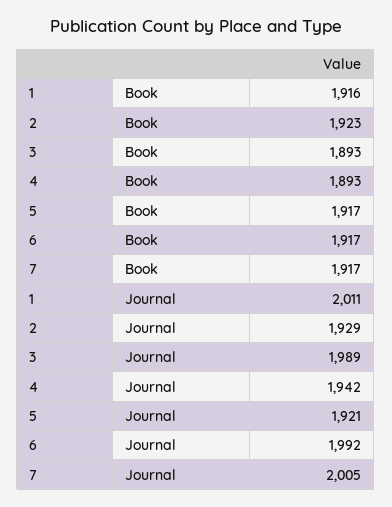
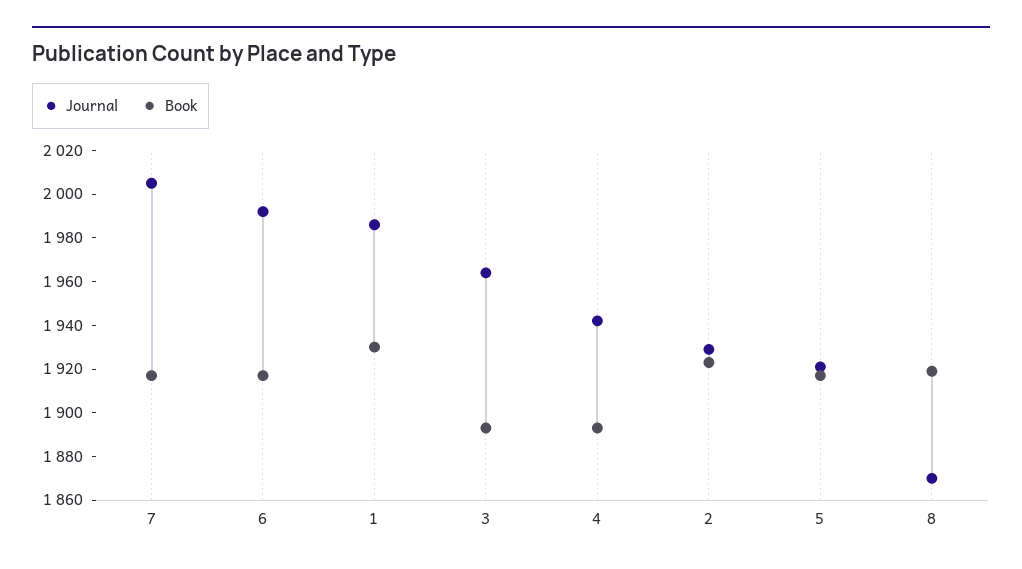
Book, 1: 1916 -> 1930
Journal, 1: 2011 -> 1985
Journal, 3: 1989 -> 1965
Journal, 8: none -> 1870
Book, 8: none -> 1920

